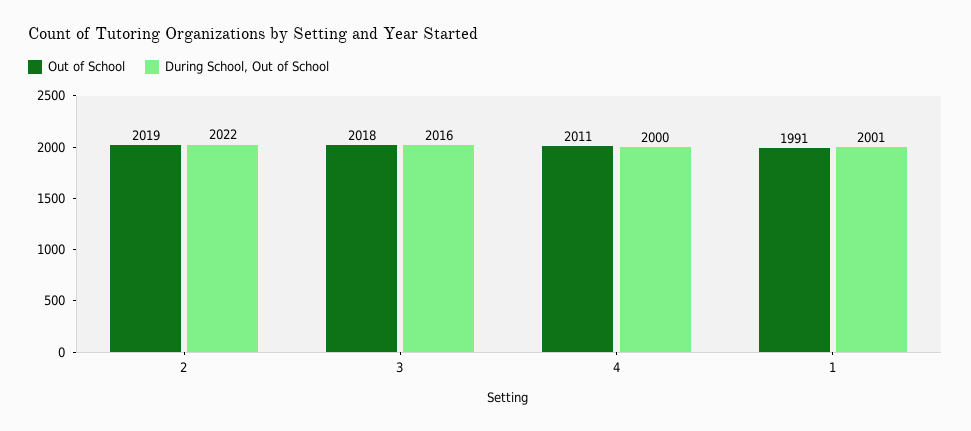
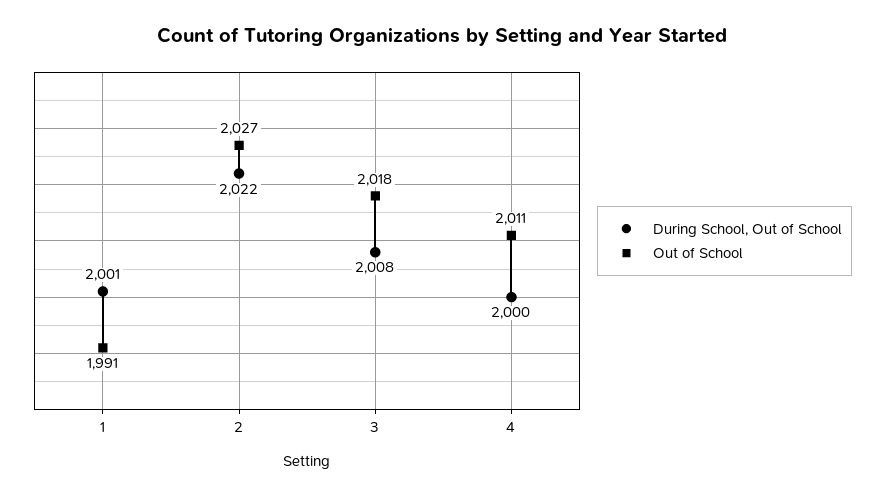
Out of School, 2: 2019 -> 2027
During School, Out of School, 3: 2016 -> 2008

